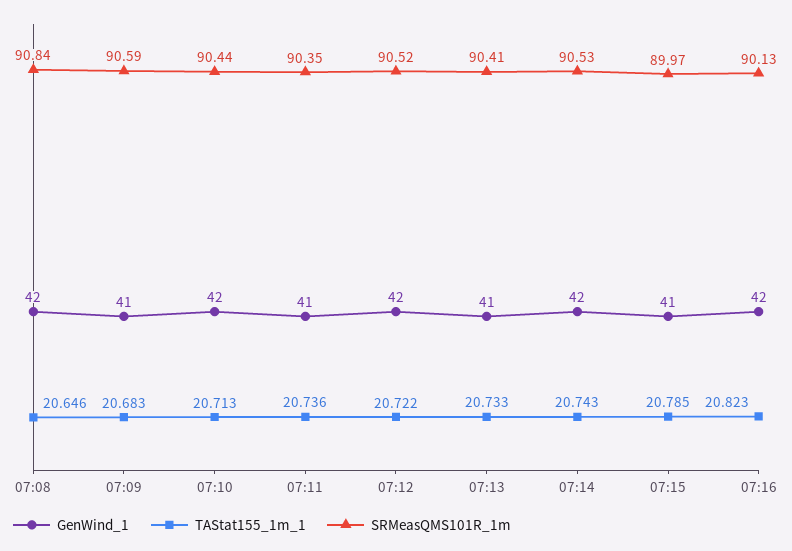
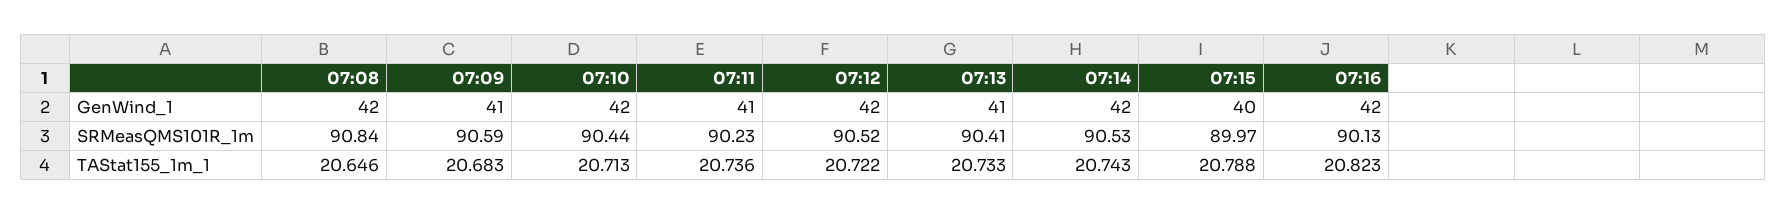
SRMeasQMS101R_1m, 07:11: 90.35 -> 90.23
GenWind_1, 07:15: 41 -> 40
TAStat155_1m_1, 07:15: 20.785 -> 20.788

